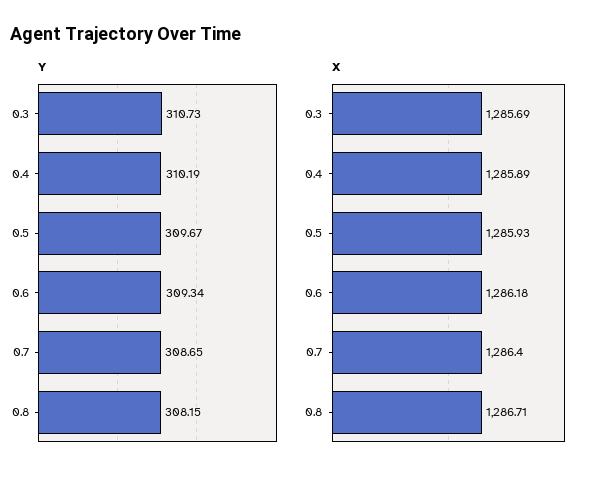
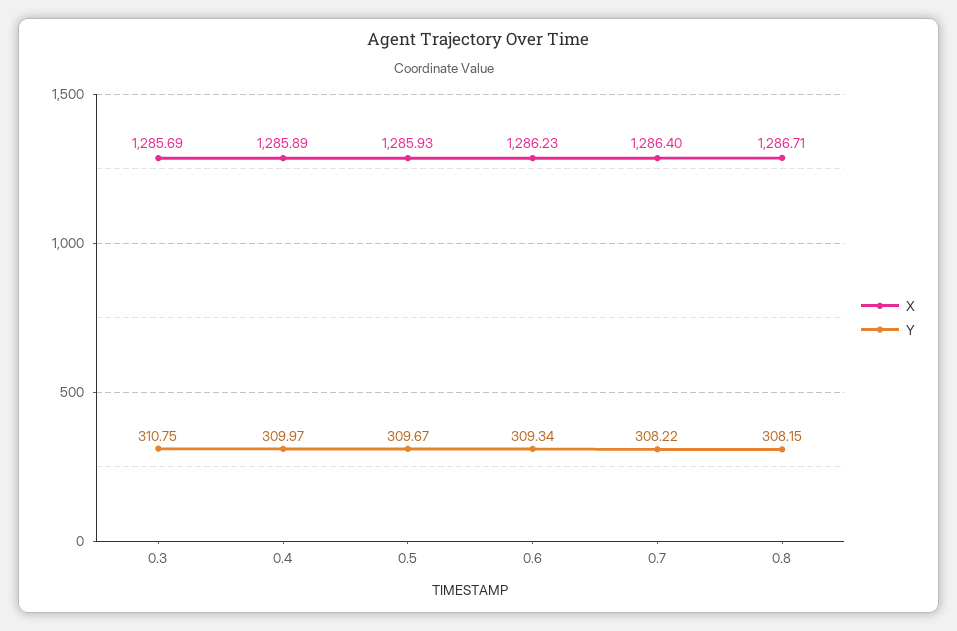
Y, 0.3: 310.73 -> 310.75
Y, 0.4: 310.19 -> 309.97
Y, 0.7: 308.65 -> 308.22
X, 0.6: 1286.18 -> 1286.23

